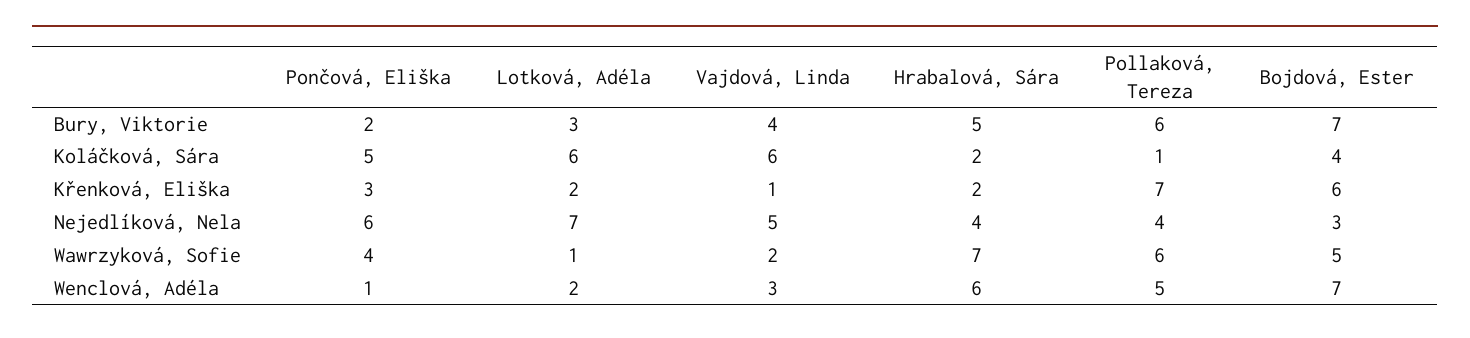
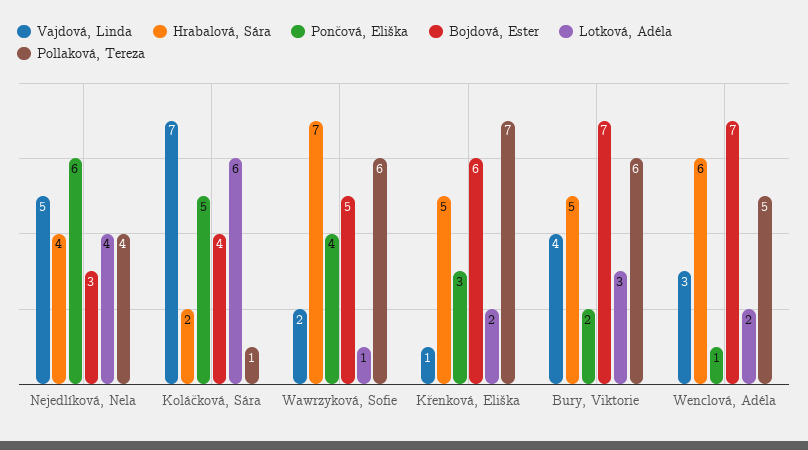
Vajdová, Linda, Koláčková, Sára: 6 -> 7
Hrabalová, Sára, Křenková, Eliška: 2 -> 5
Lotková, Adéla, Nejedlíková, Nela: 7 -> 4

